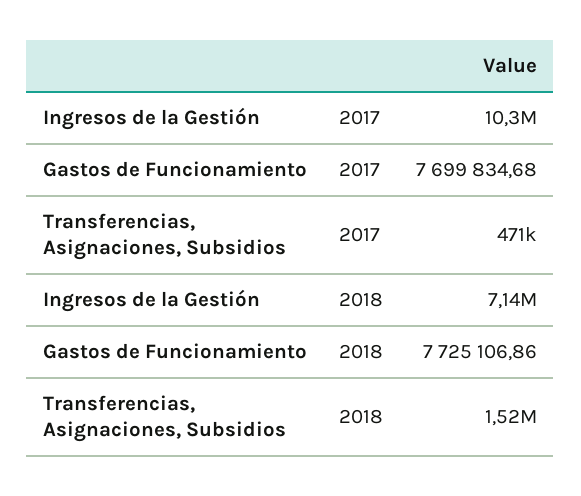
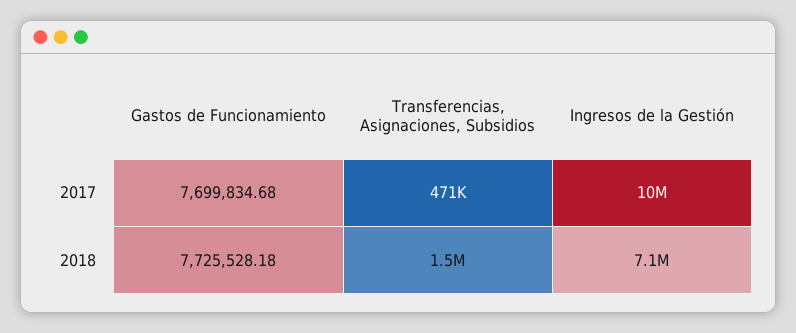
Gastos de Funcionamiento, 2018: 7725106.86 -> 7725528.18

